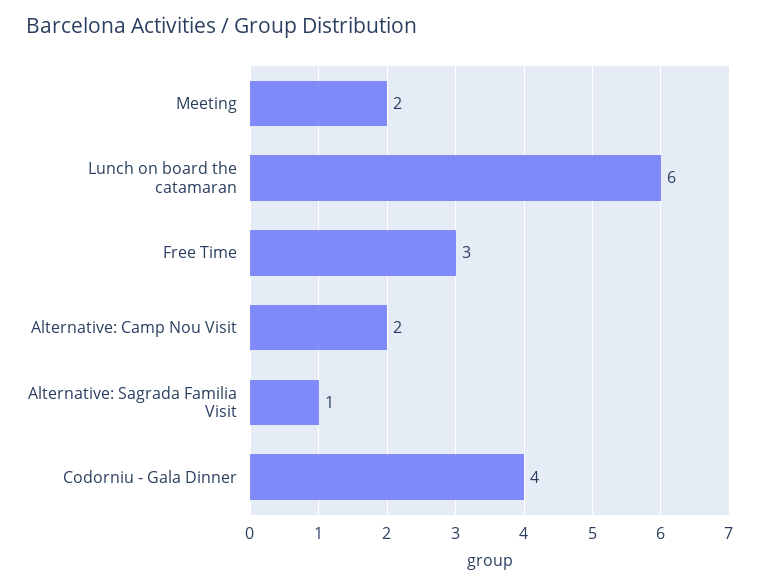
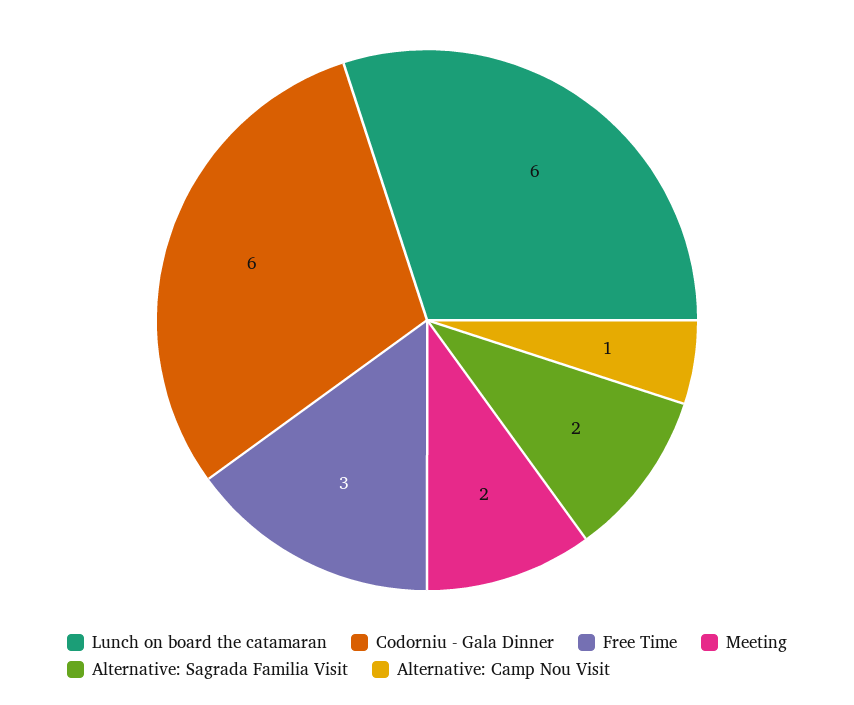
Alternative: Camp Nou Visit: 2 -> 1
Alternative: Sagrada Familia Visit: 1 -> 2
Codorniu - Gala Dinner: 4 -> 6

